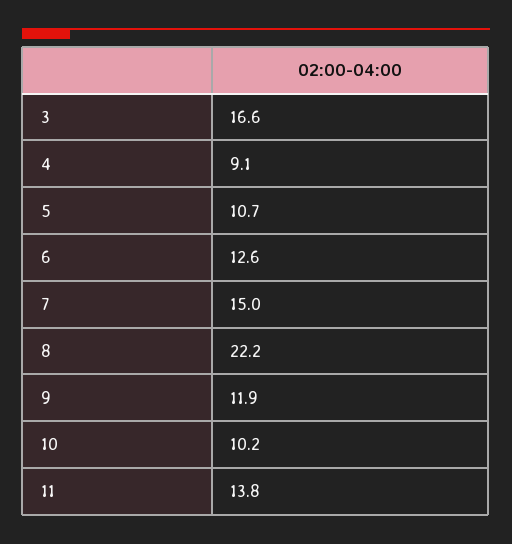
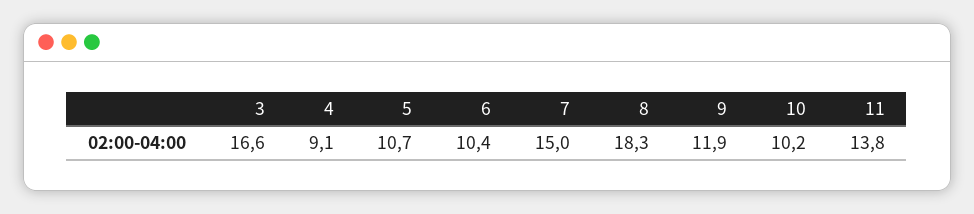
6: 12.6 -> 10.4
8: 22.2 -> 18.3

